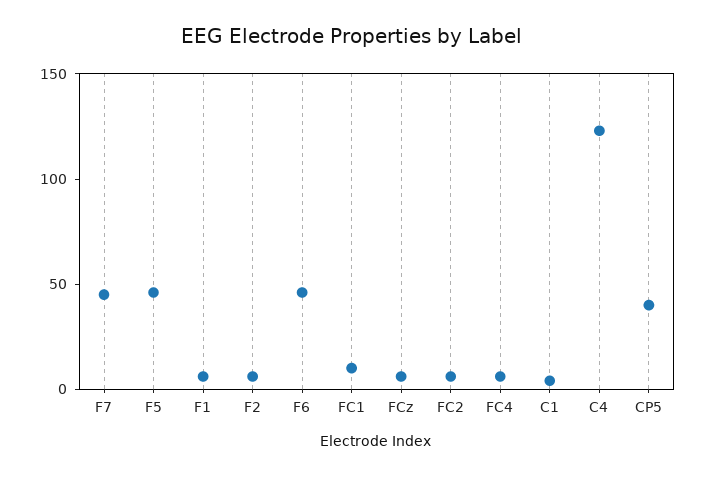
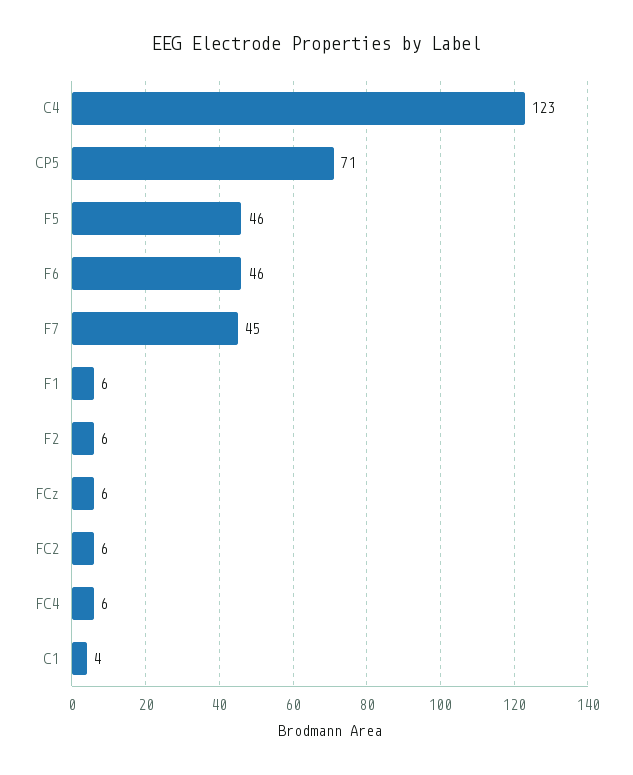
FC1: 10 -> none
CP5: 40 -> 71

